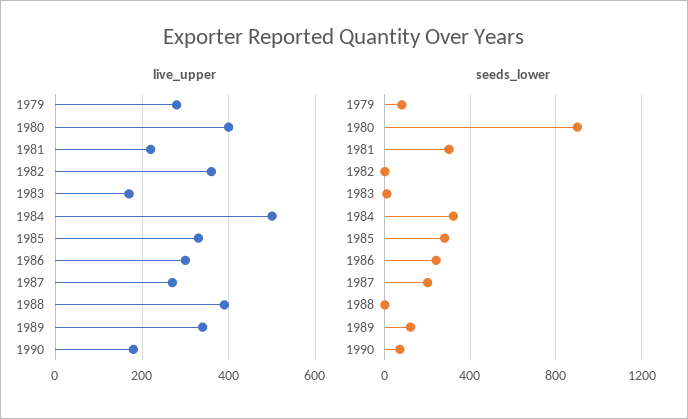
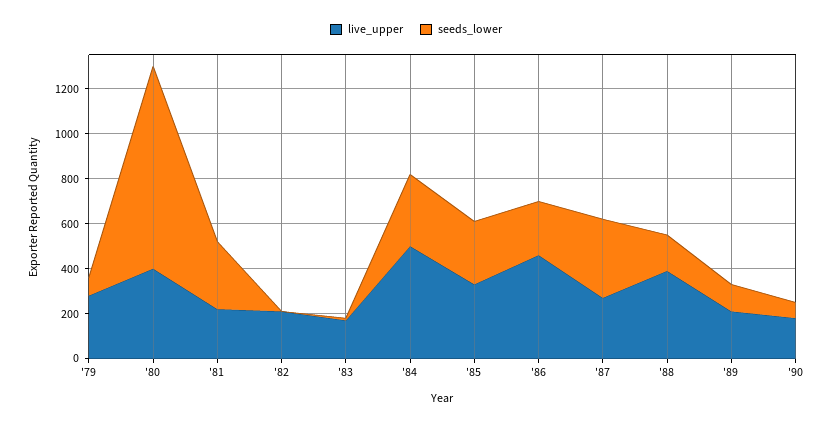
live_upper, 1982: 360 -> 200
live_upper, 1986: 300 -> 450
live_upper, 1989: 340 -> 200
seeds_lower, 1987: 200 -> 350
seeds_lower, 1988: 0 -> 150

